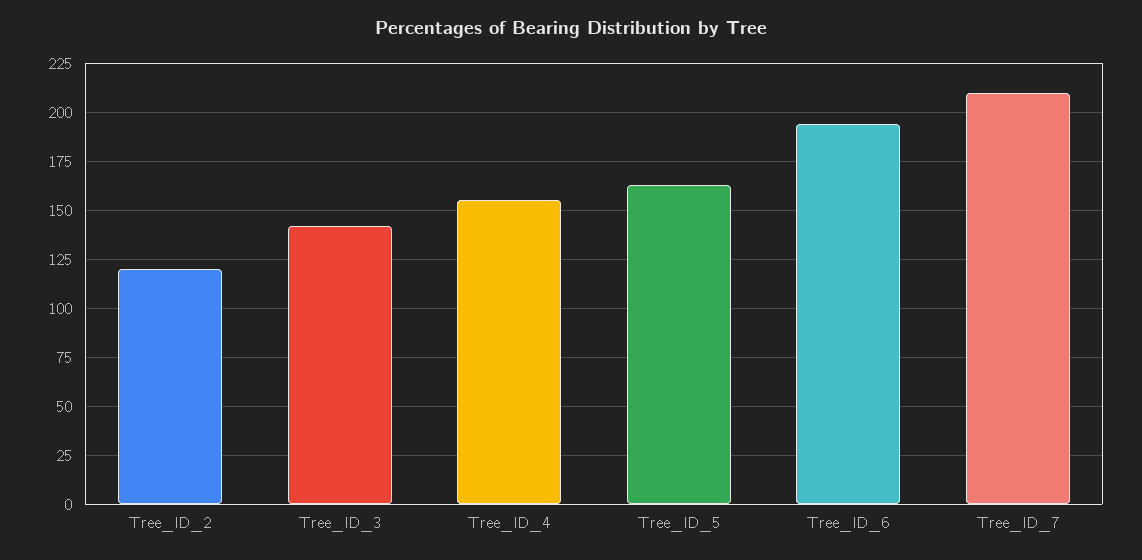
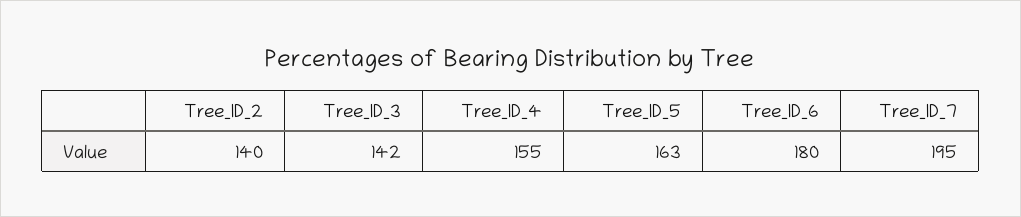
Tree_ID_2: 120 -> 140
Tree_ID_6: 195 -> 180
Tree_ID_7: 210 -> 195

